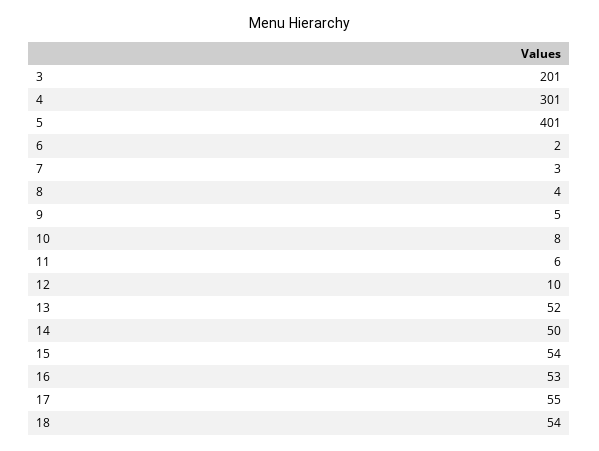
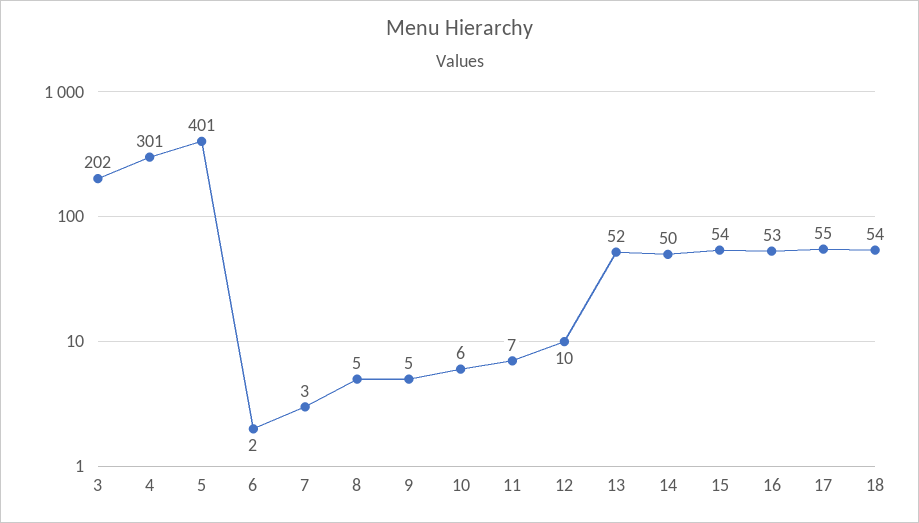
3: 201 -> 202
8: 4 -> 5
10: 8 -> 6
11: 6 -> 7

